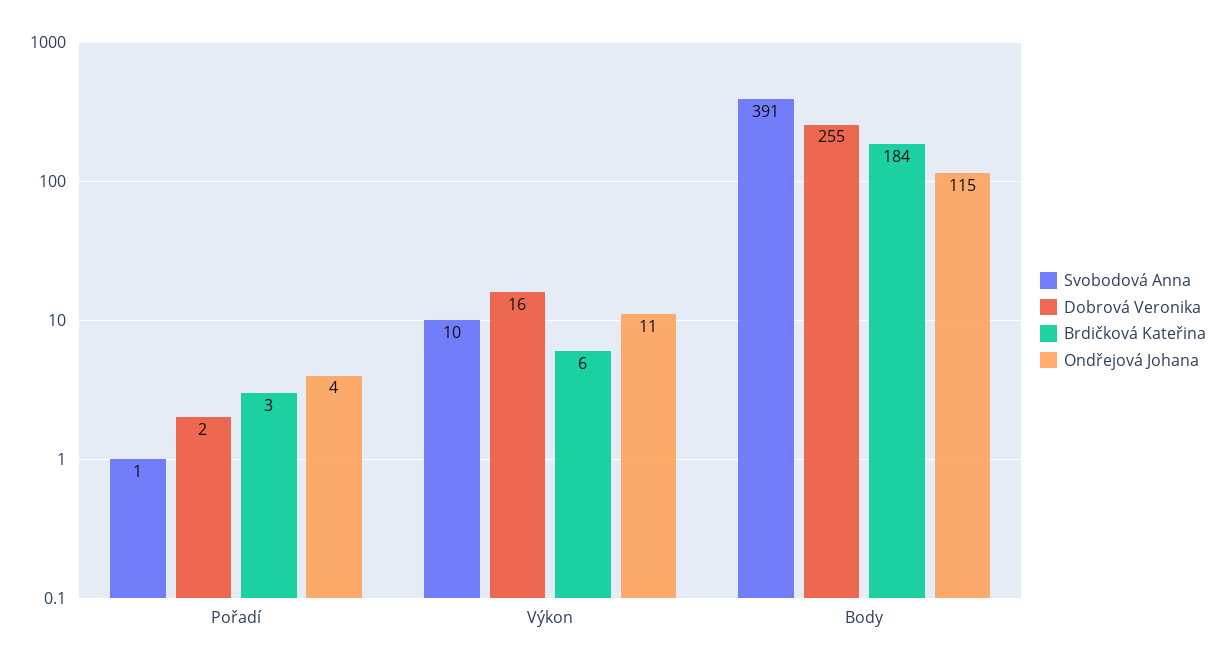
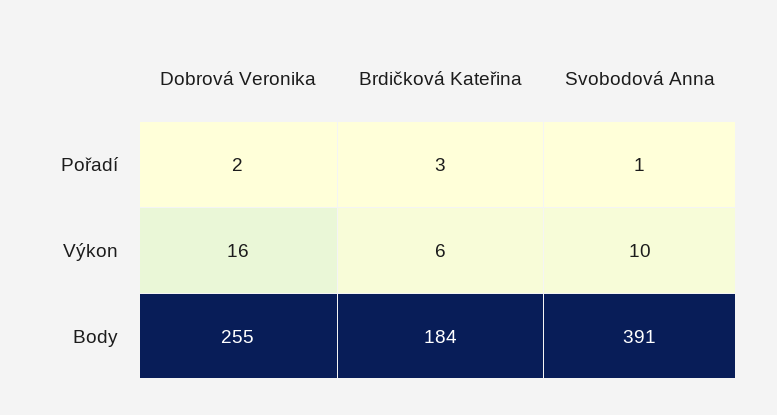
Ondřejová Johana, Pořadí: 4 -> none
Ondřejová Johana, Výkon: 11 -> none
Ondřejová Johana, Body: 115 -> none

